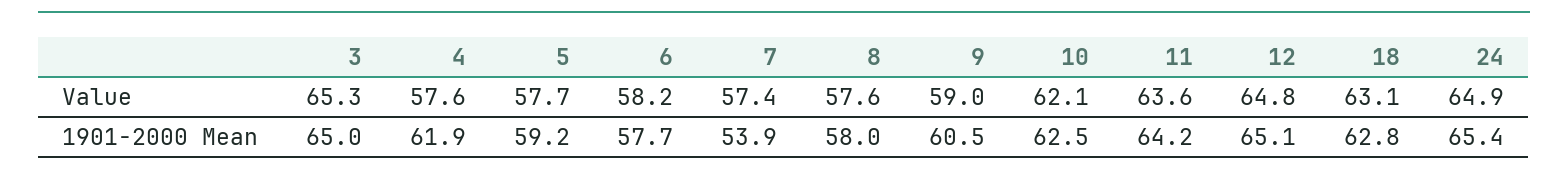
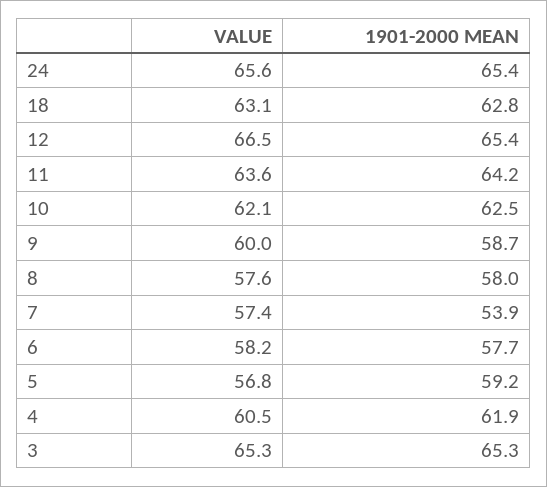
4, Value: 57.6 -> 60.5
5, Value: 57.7 -> 56.8
9, Value: 59 -> 60
12, Value: 64.8 -> 66.5
24, Value: 64.9 -> 65.6
3, 1901-2000 Mean: 65 -> 65.3
9, 1901-2000 Mean: 60.5 -> 58.7
12, 1901-2000 Mean: 65.1 -> 65.4

